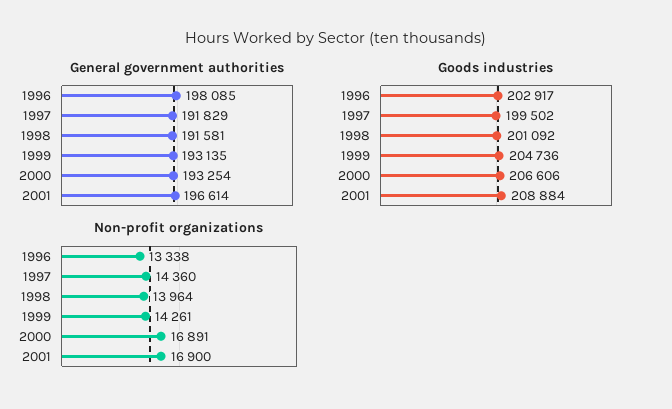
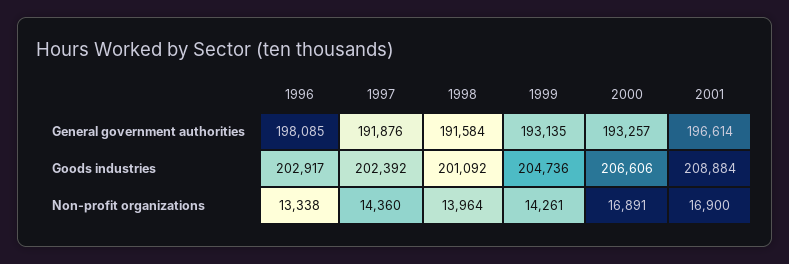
General government authorities, 1997: 191829 -> 191876
General government authorities, 1998: 191581 -> 191584
General government authorities, 2000: 193254 -> 193257
Goods industries, 1997: 199502 -> 202392

